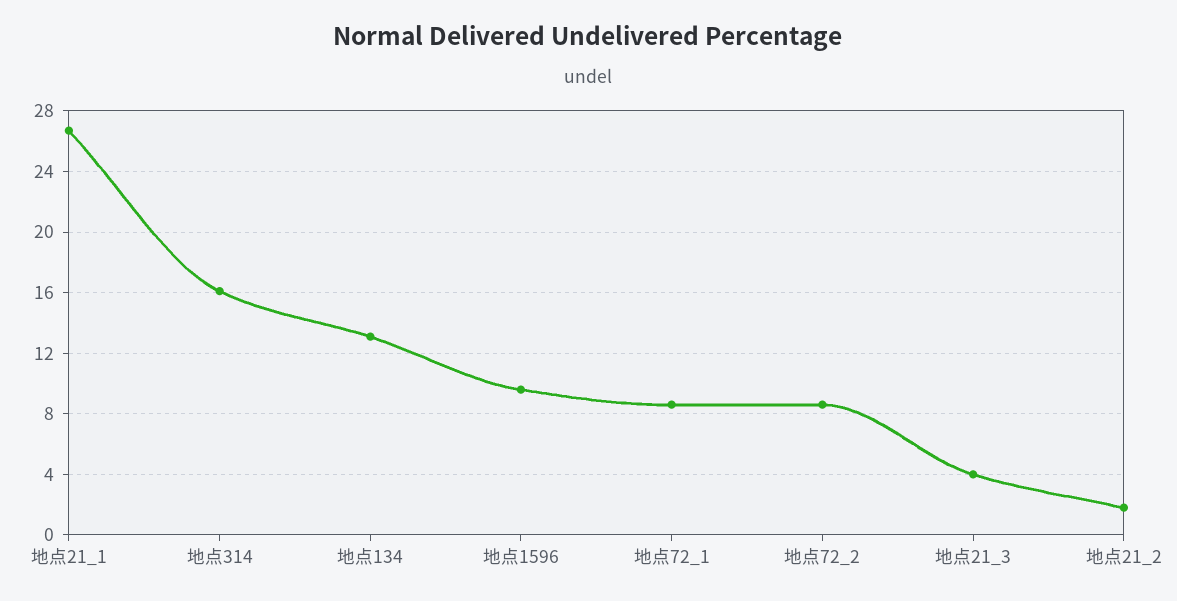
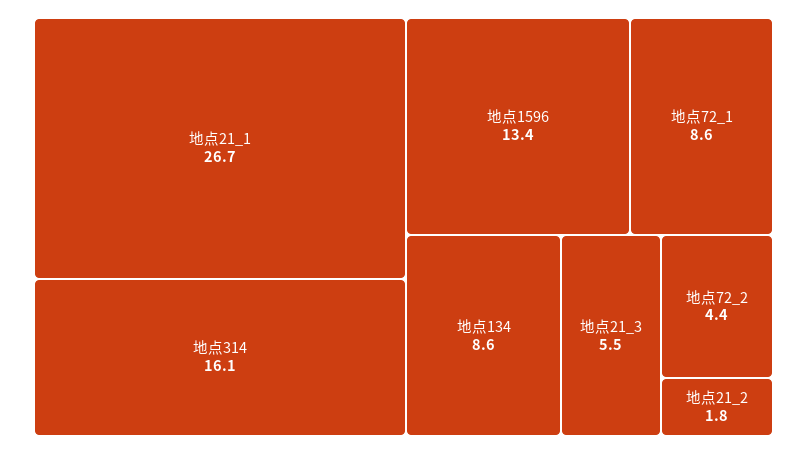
地点134: 13 -> 8.6
地点1596: 9.5 -> 13.4
地点72_2: 8.5 -> 4.4
地点21_3: 4 -> 5.5

